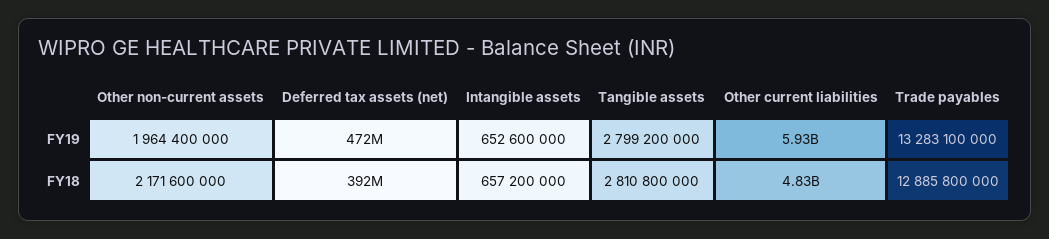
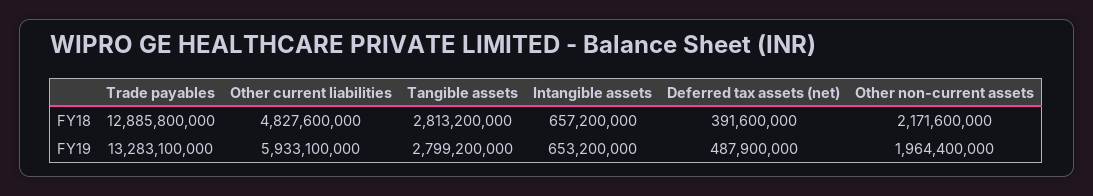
Deferred tax assets (net), FY19: 472000000 -> 487900000
Intangible assets, FY19: 652600000 -> 653200000
Tangible assets, FY18: 2810800000 -> 2813200000

